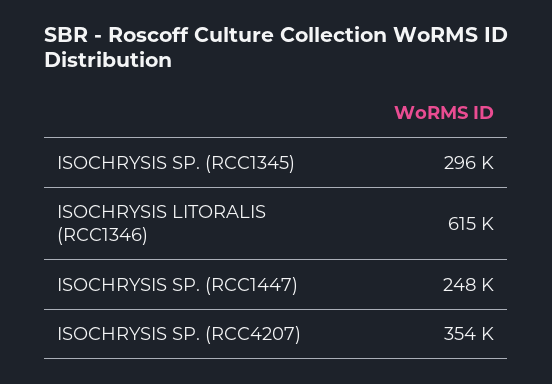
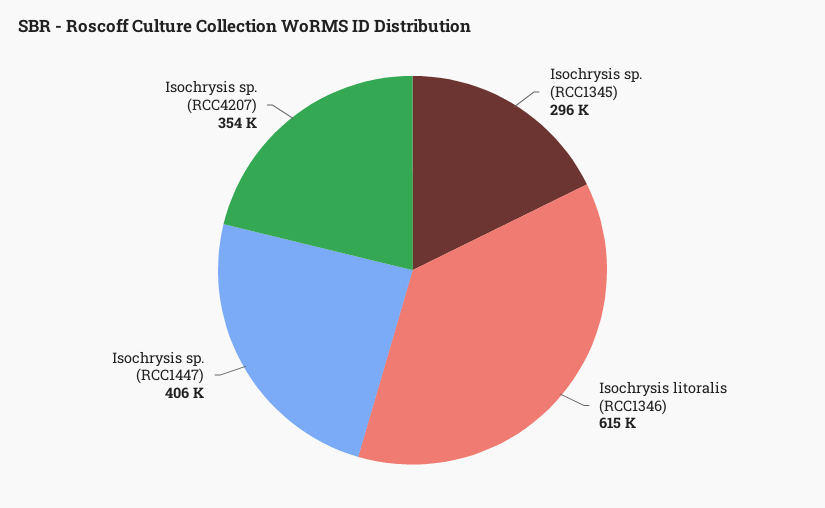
ISOCHRYSIS SP. (RCC1447): 248000 -> 406000

